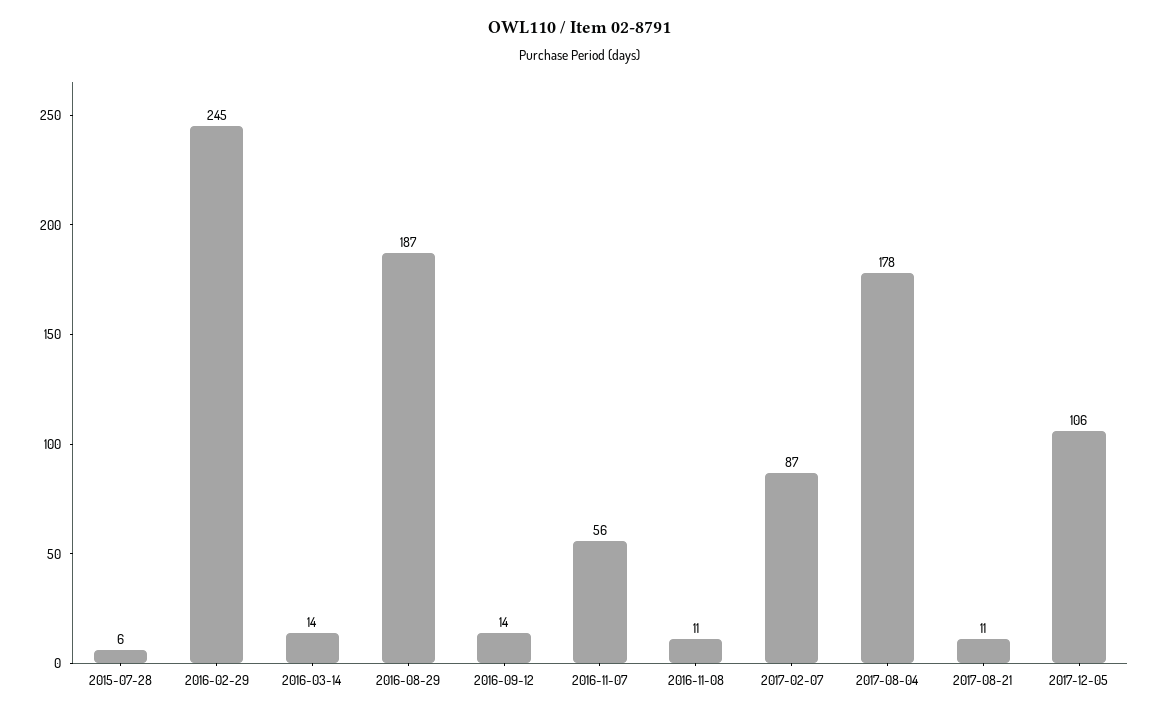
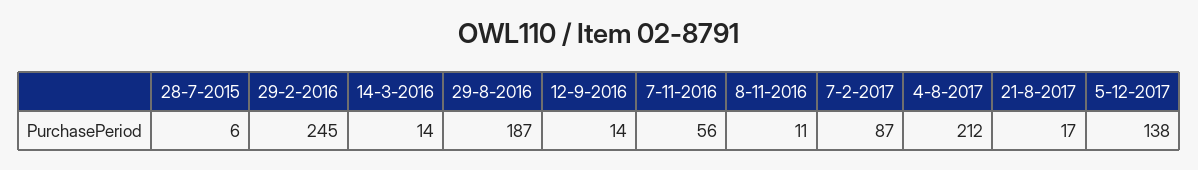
2017-08-04: 178 -> 212
2017-08-21: 11 -> 17
2017-12-05: 106 -> 138

